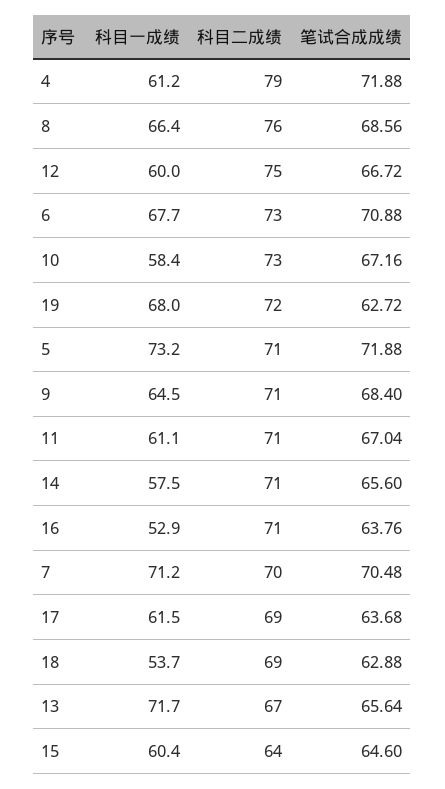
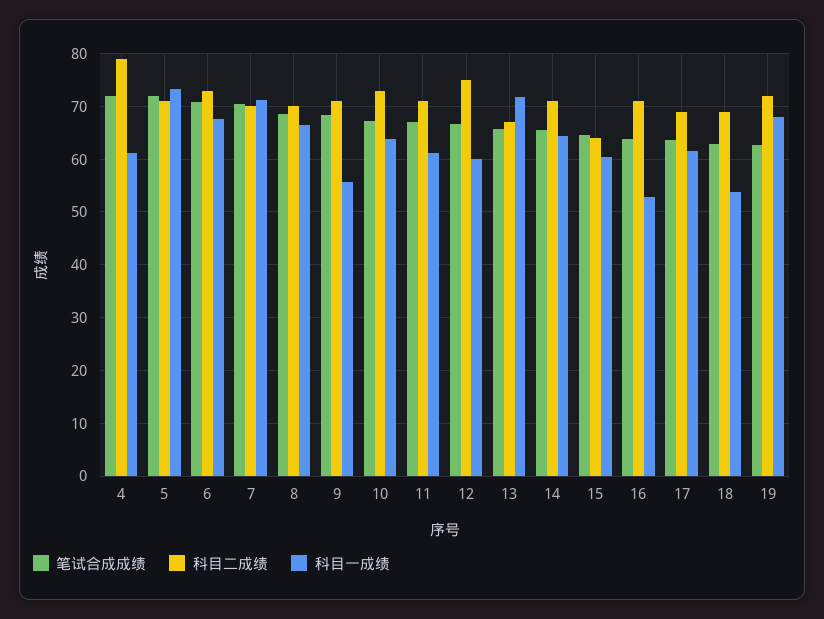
科目二成绩, 8: 76 -> 70
科目一成绩, 10: 58.4 -> 64
科目一成绩, 9: 64.5 -> 56
科目一成绩, 14: 57.5 -> 64

